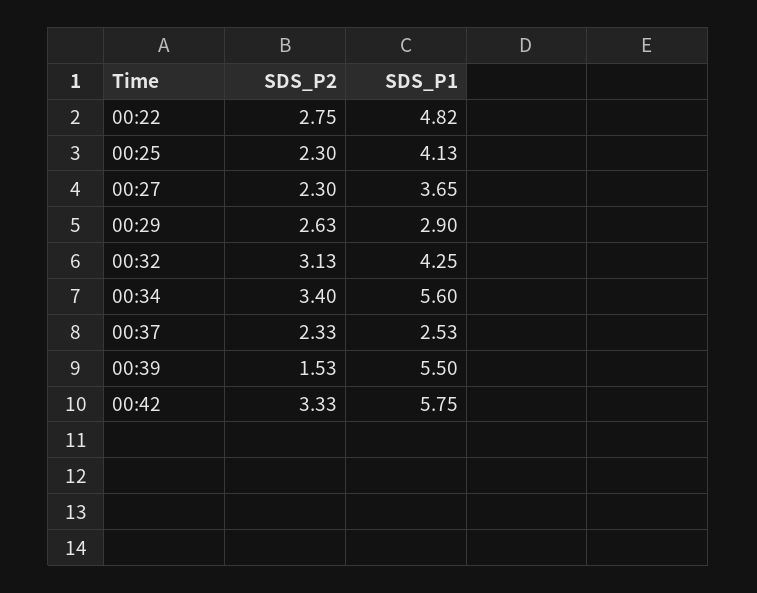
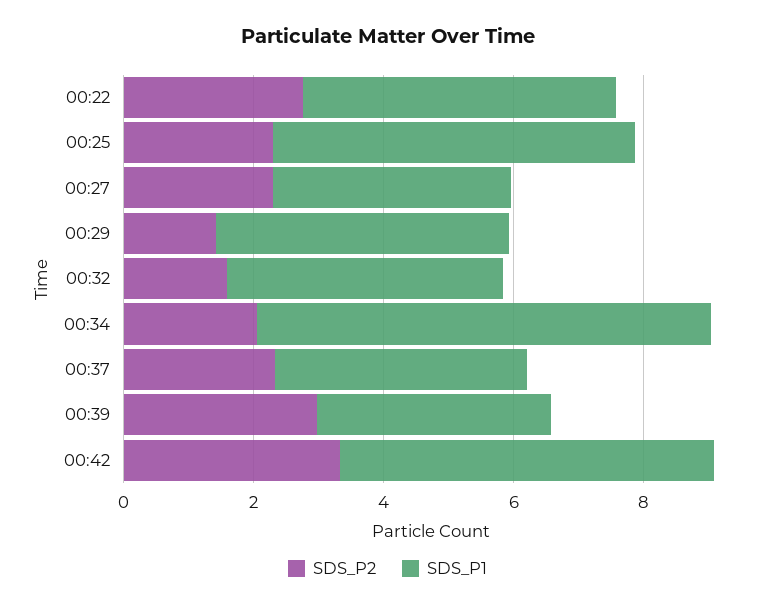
SDS_P1, 00:25: 4.13 -> 5.5
SDS_P2, 00:29: 2.63 -> 1.5
SDS_P1, 00:29: 2.9 -> 4.5
SDS_P2, 00:32: 3.13 -> 1.5
SDS_P2, 00:34: 3.4 -> 2
SDS_P1, 00:34: 5.6 -> 7
SDS_P1, 00:37: 2.53 -> 4
SDS_P2, 00:39: 1.53 -> 3
SDS_P1, 00:39: 5.5 -> 3.5

